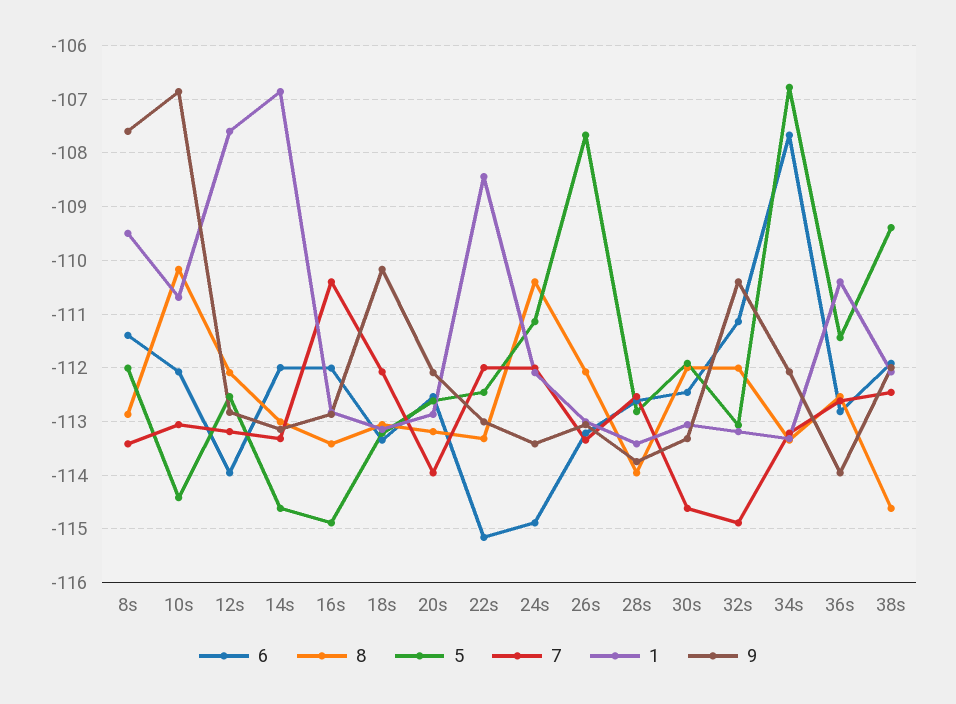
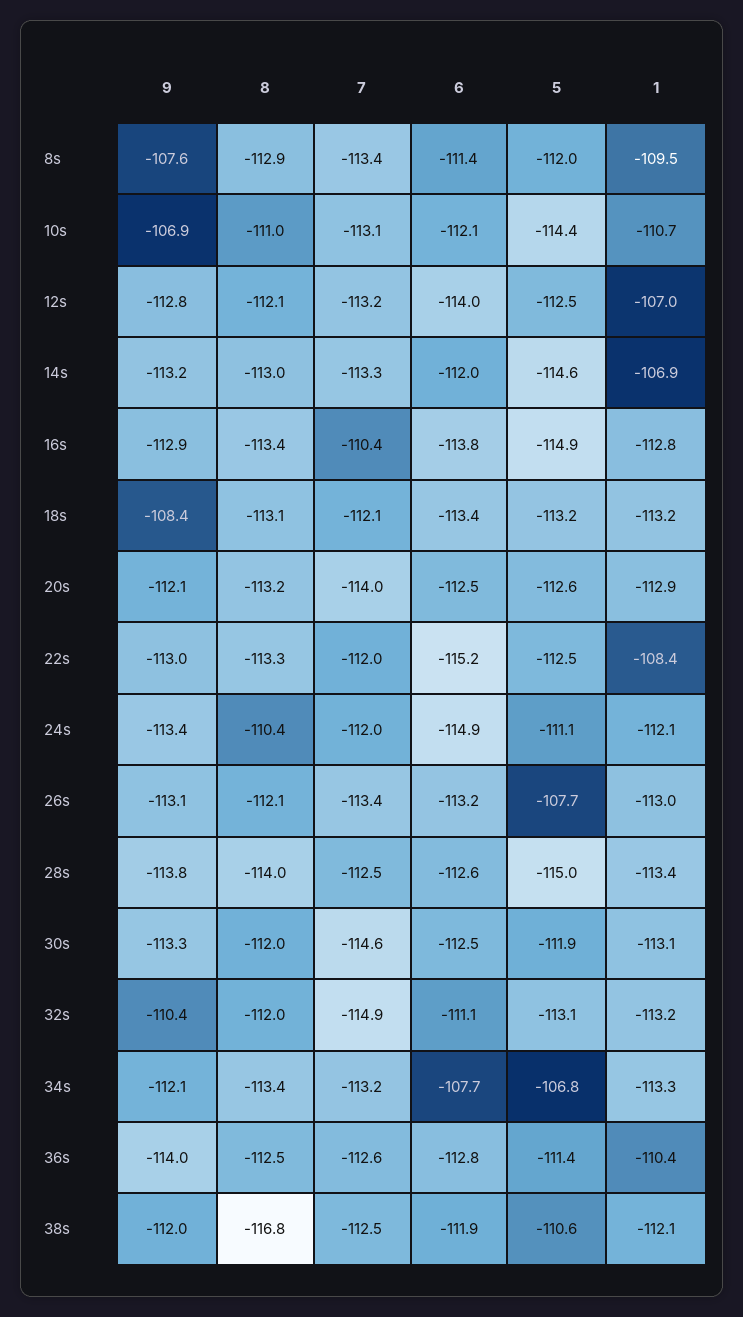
8, 10s: -110.2 -> -111
1, 12s: -107.6 -> -107
6, 16s: -112 -> -113.8
9, 18s: -110.2 -> -108.4
5, 28s: -112.8 -> -115
8, 38s: -114.6 -> -116.8
5, 38s: -109.4 -> -110.6

